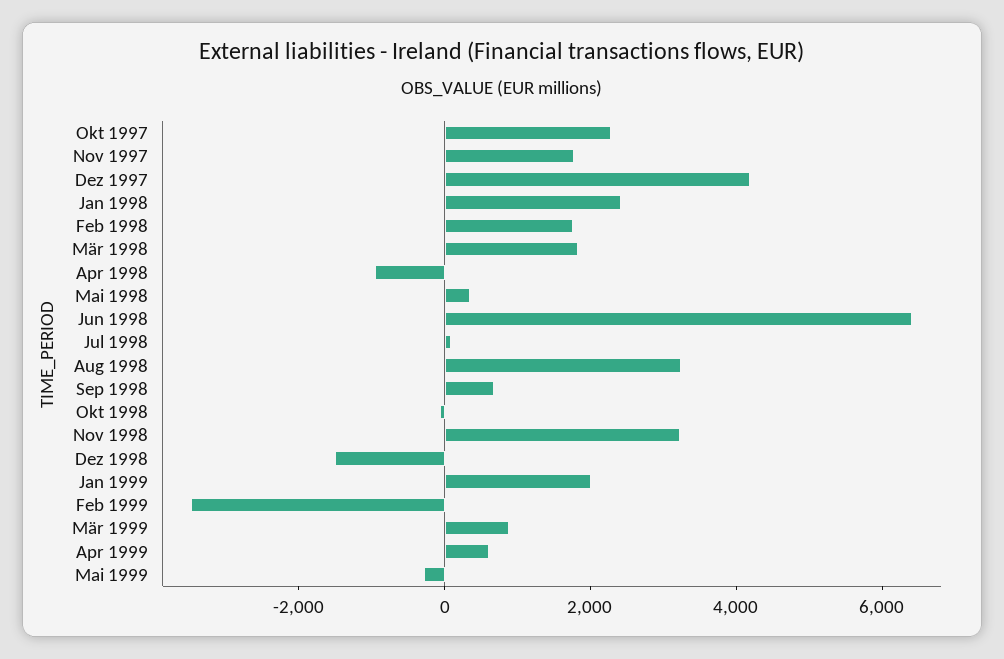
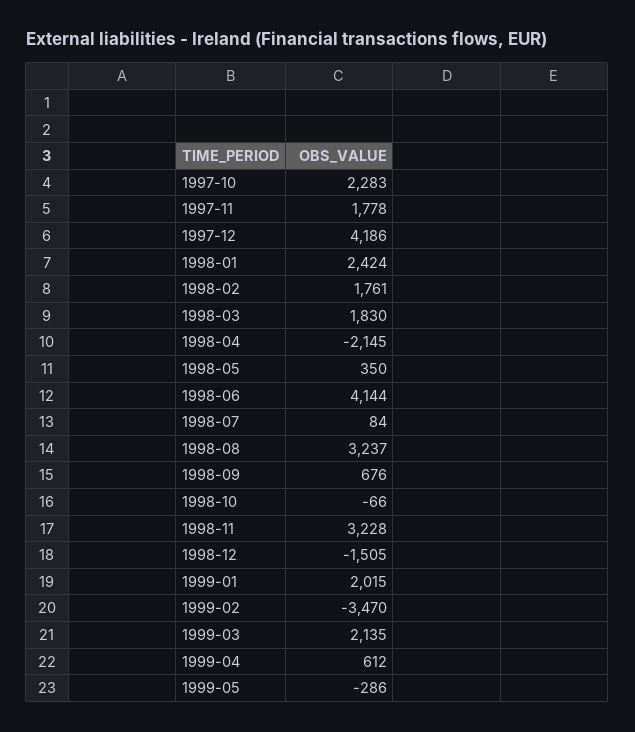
Apr 1998: -1000 -> -2145
Jun 1998: 6500 -> 4144
Mär 1999: 1000 -> 2135

